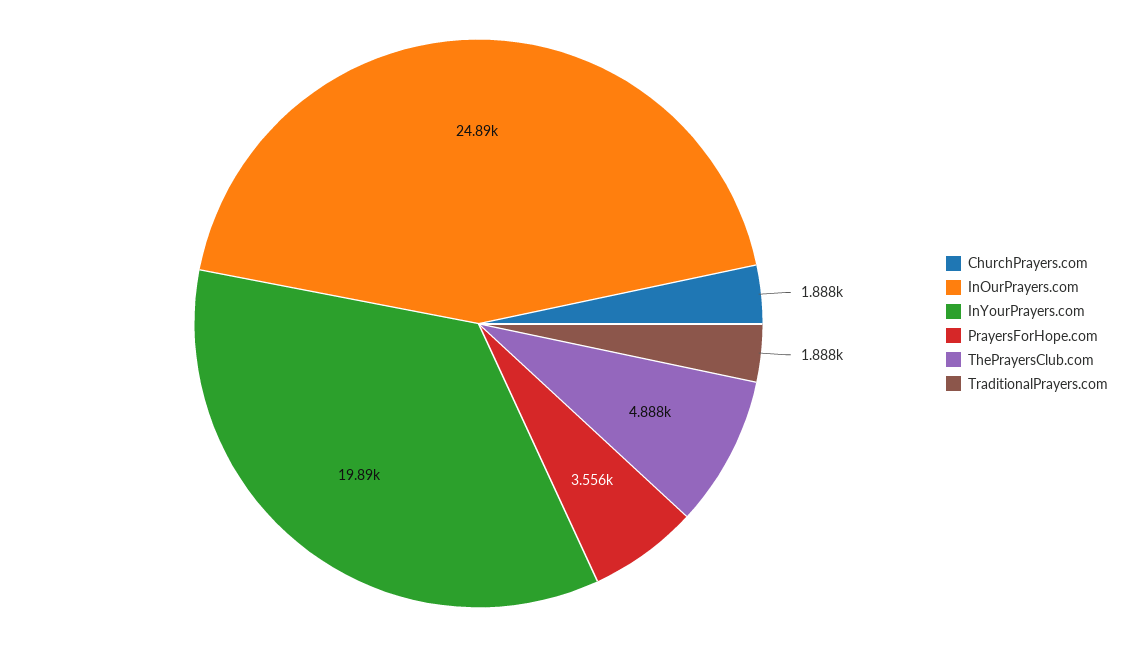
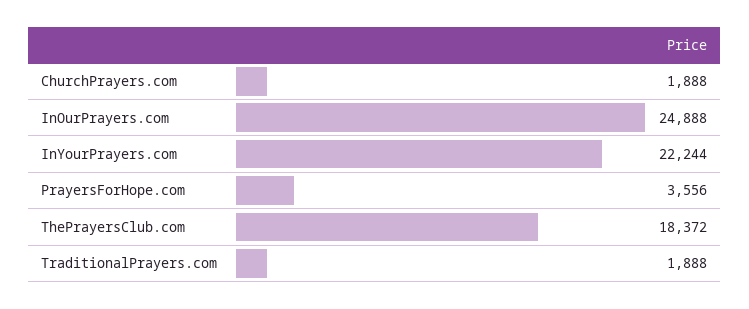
InYourPrayers.com: 19890 -> 22244
ThePrayersClub.com: 4888 -> 18372

